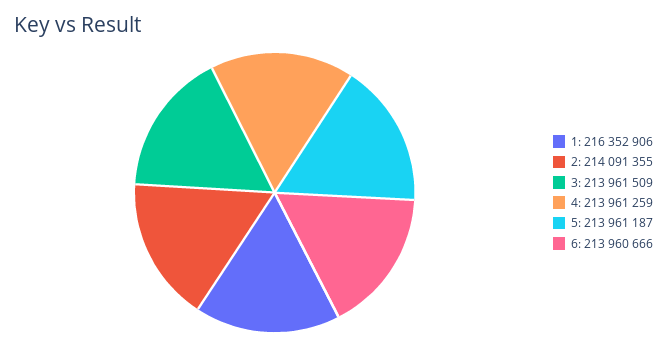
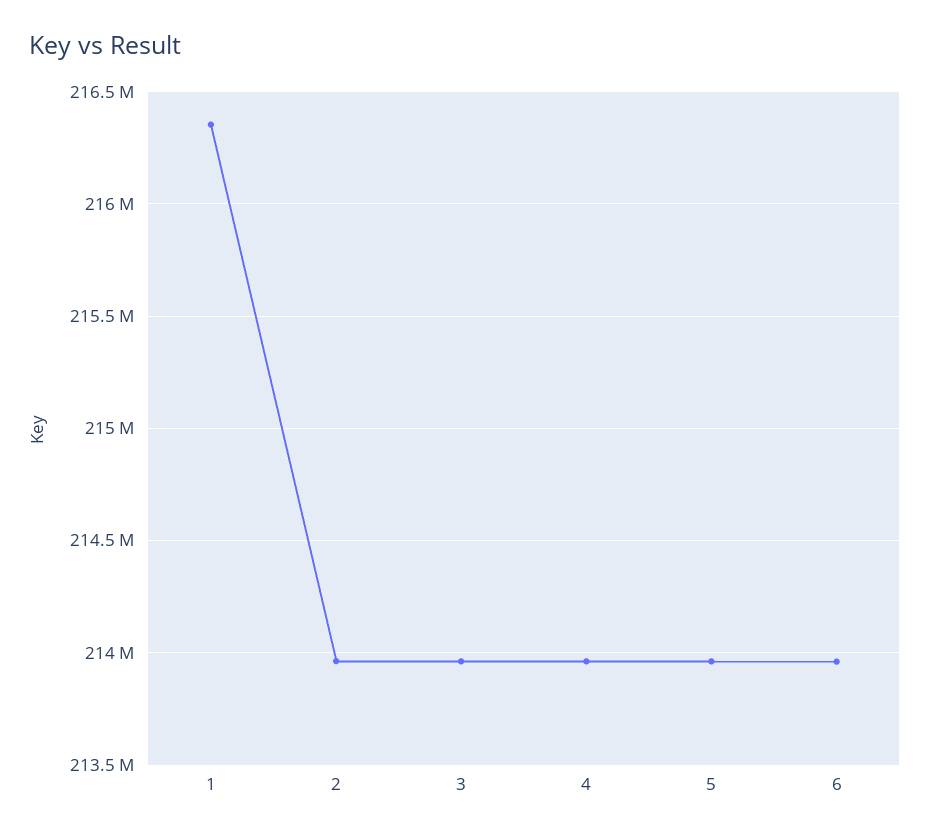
2: 214091355 -> 213950000

